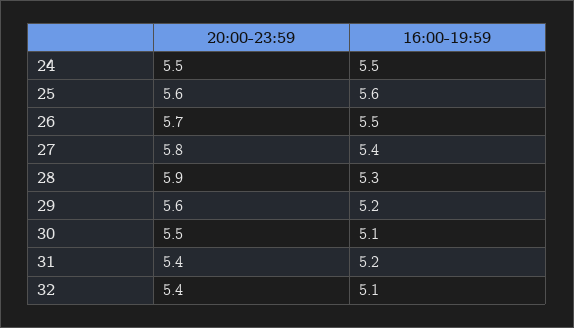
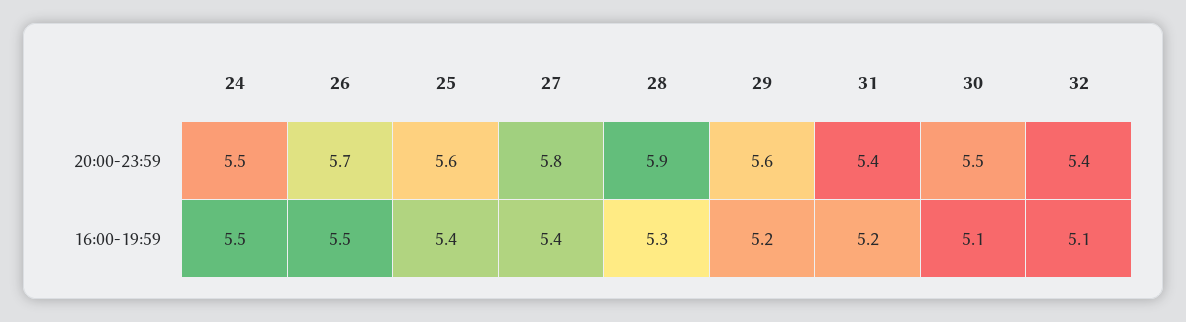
16:00-19:59, 25: 5.6 -> 5.4

